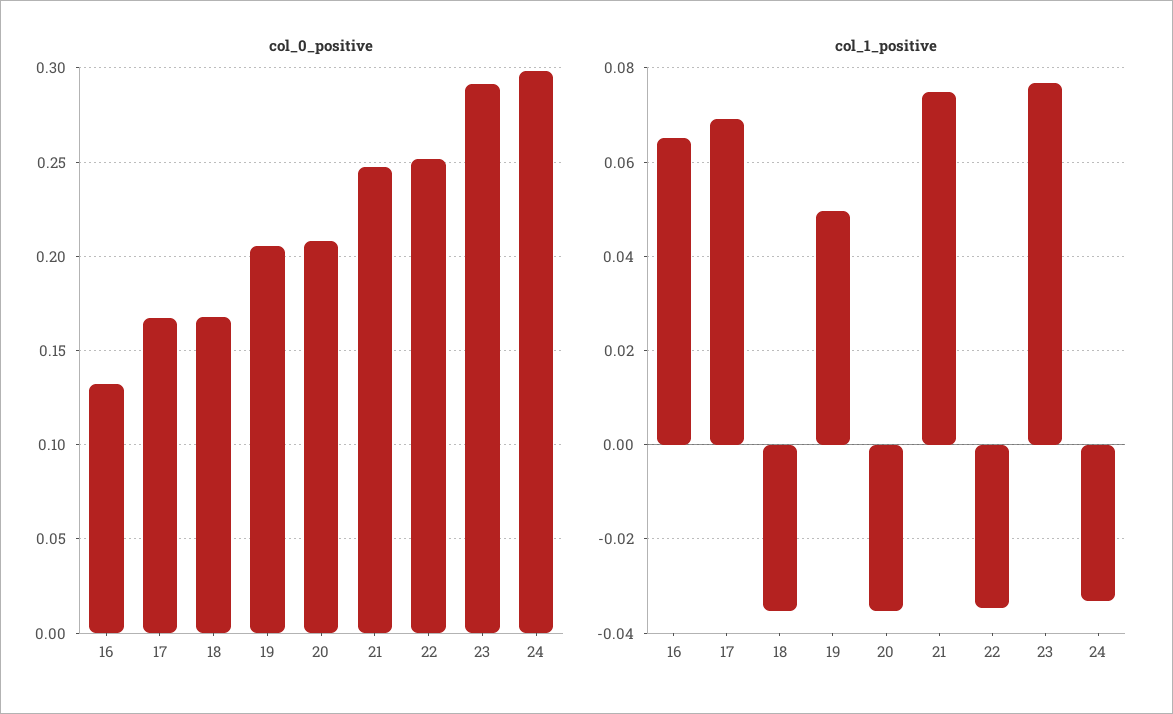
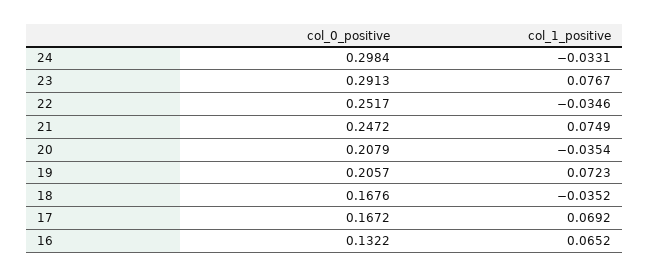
col_1_positive, 19: 0.05 -> 0.0723

